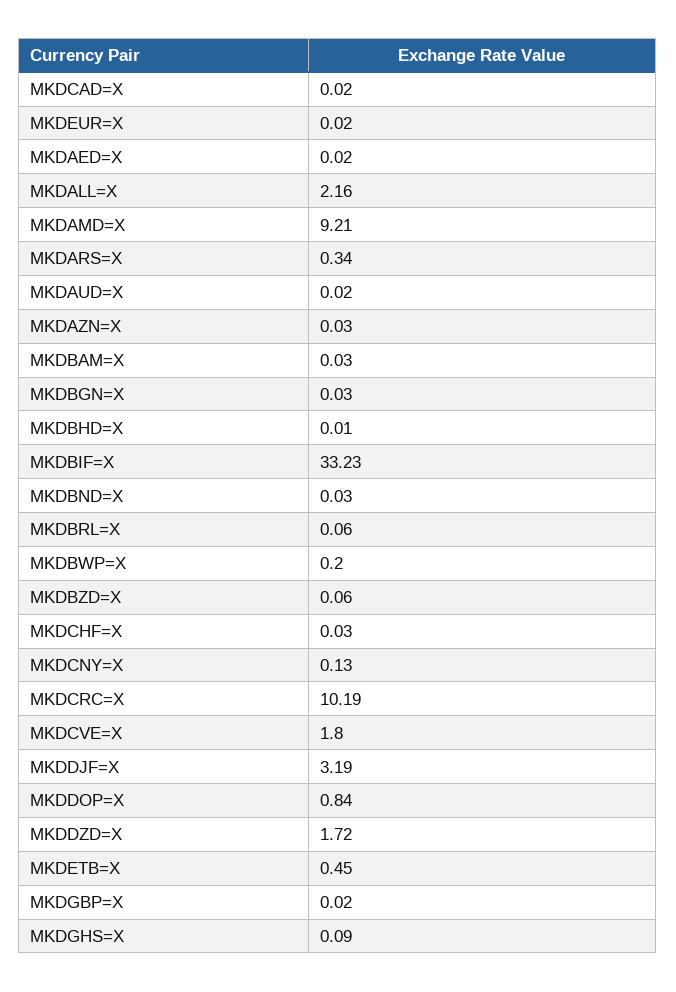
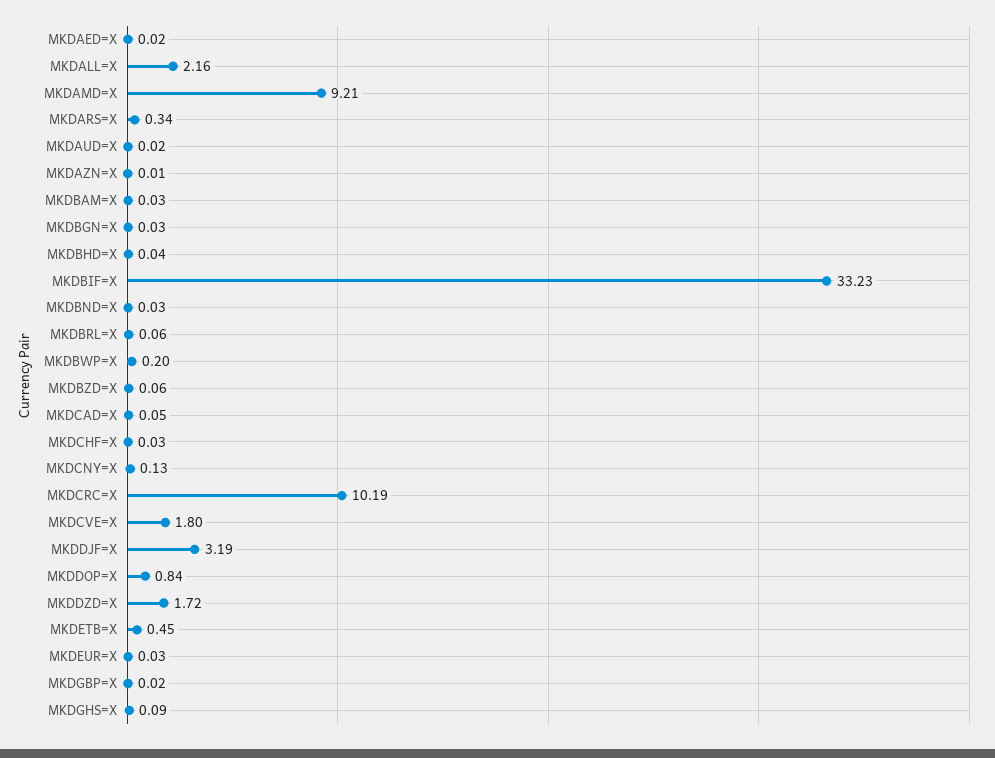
MKDCAD=X: 0.02 -> 0.05
MKDEUR=X: 0.02 -> 0.03
MKDAZN=X: 0.03 -> 0.01
MKDBHD=X: 0.01 -> 0.04

